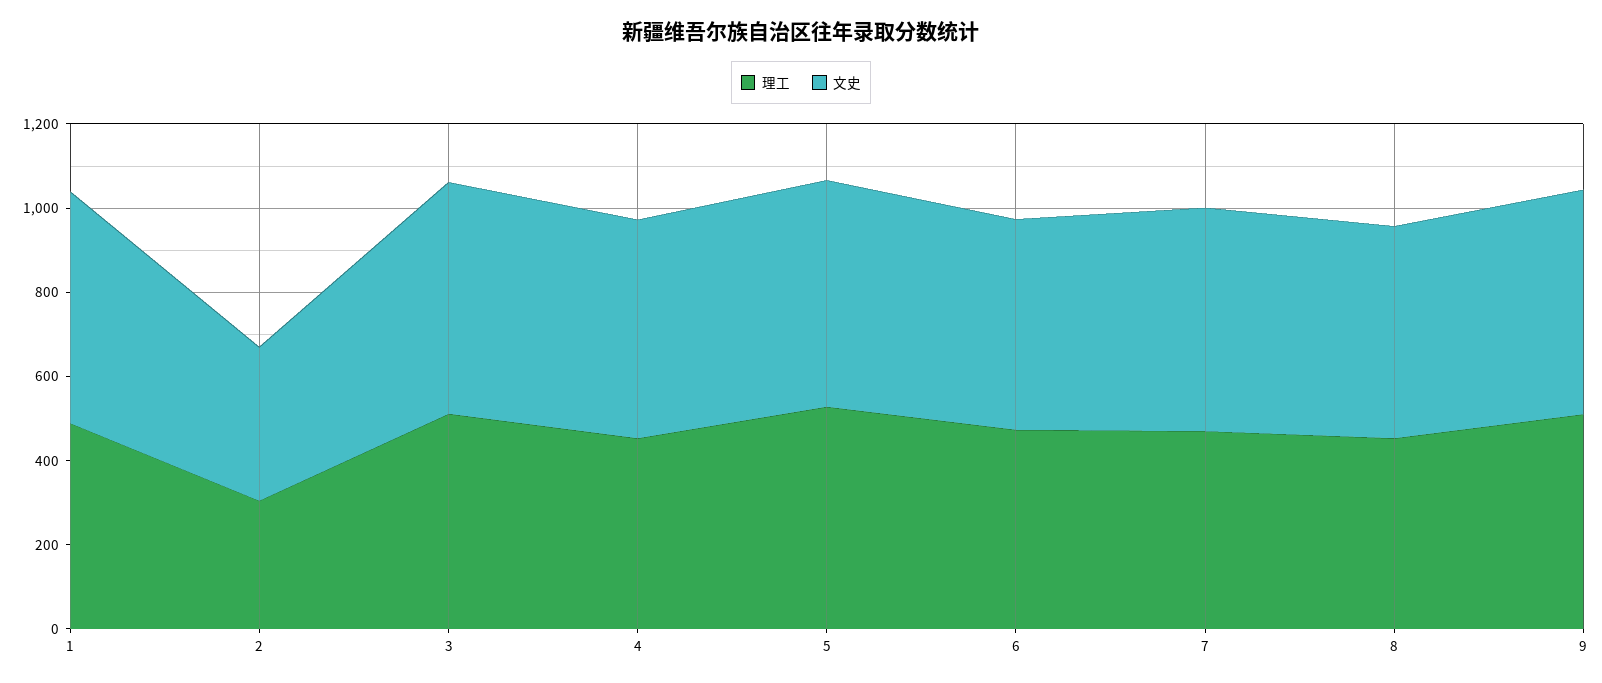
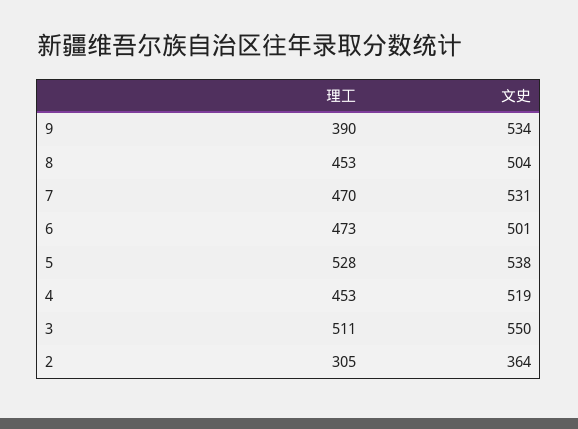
理工, 1: 500 -> none
文史, 1: 550 -> none
理工, 9: 500 -> 390

